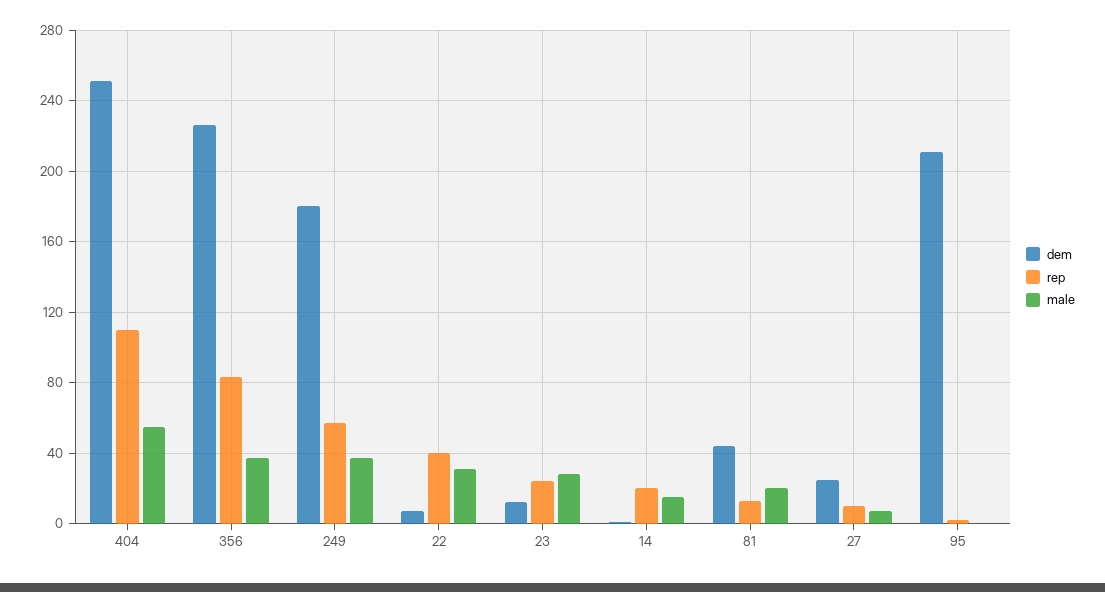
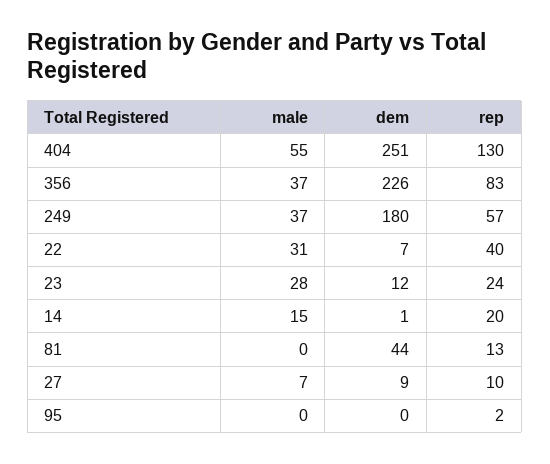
rep, 404: 110 -> 130
male, 81: 20 -> 0
dem, 27: 25 -> 9
dem, 95: 210 -> 0

